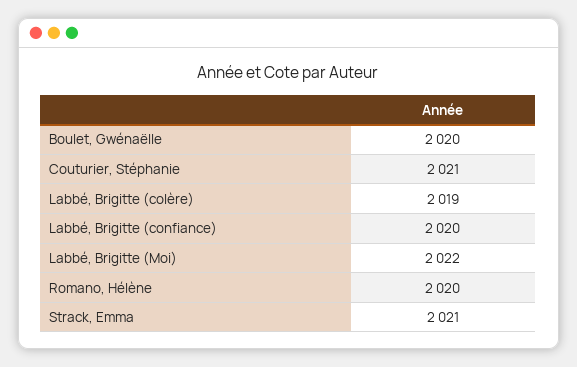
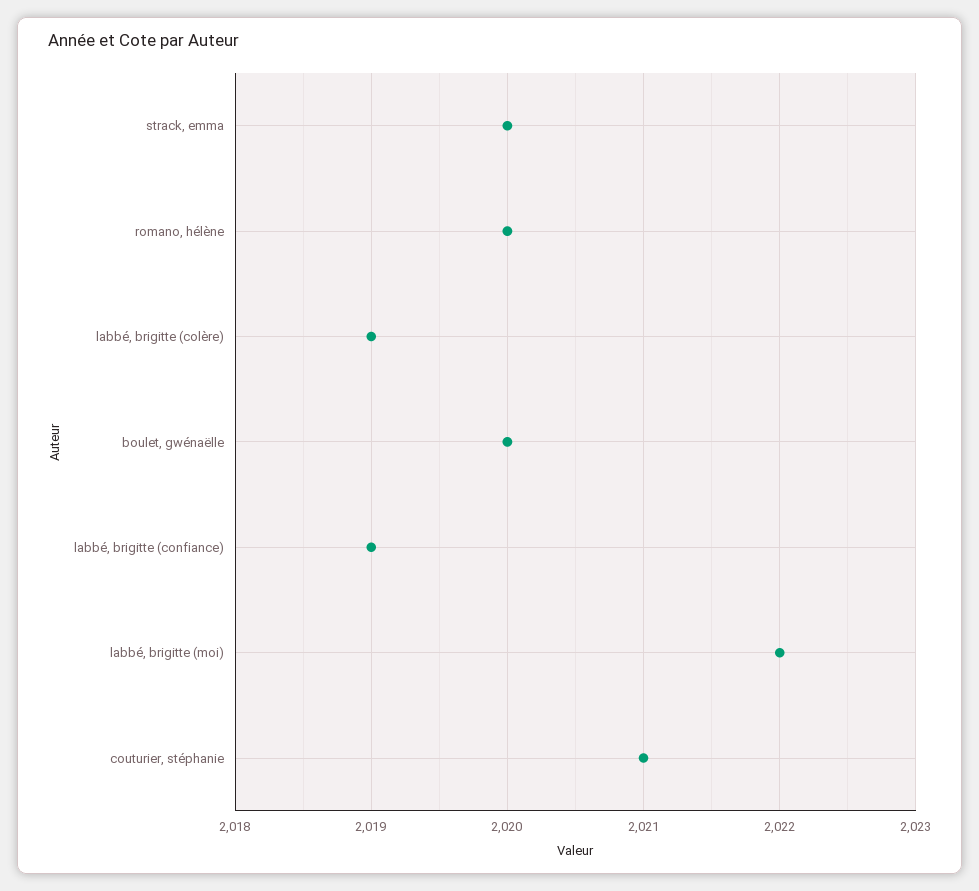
Labbé, Brigitte (confiance): 2020 -> 2019
Strack, Emma: 2021 -> 2020

